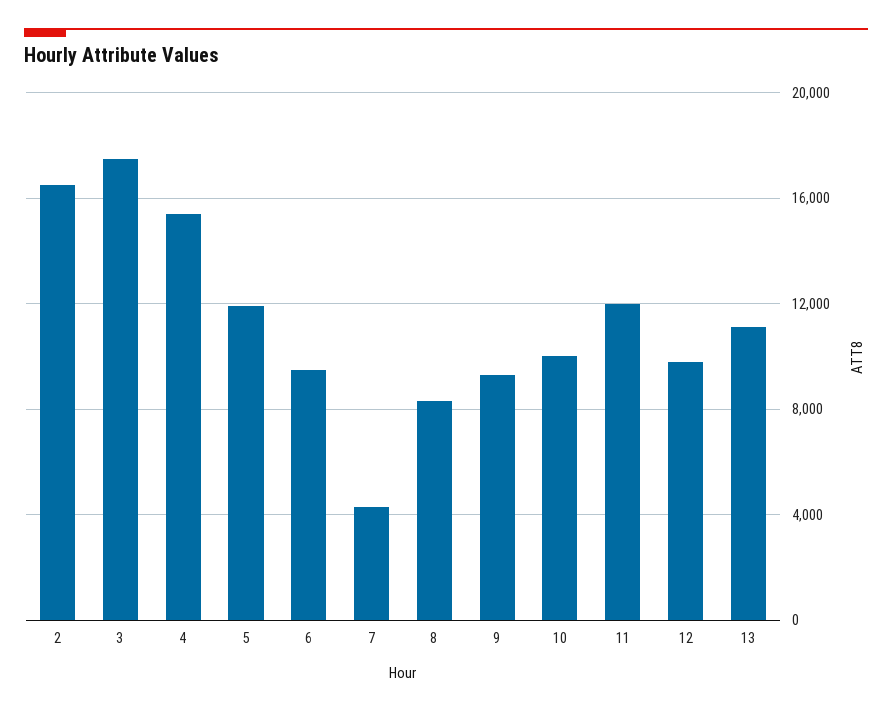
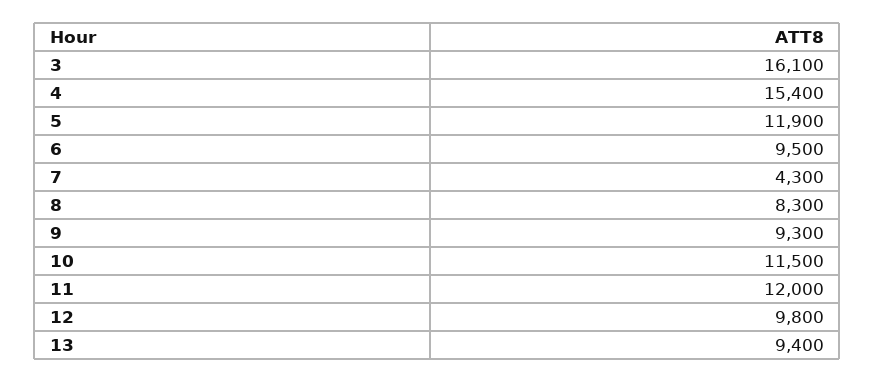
2: 16500 -> none
3: 17500 -> 16100
10: 10000 -> 11500
13: 11000 -> 9400

